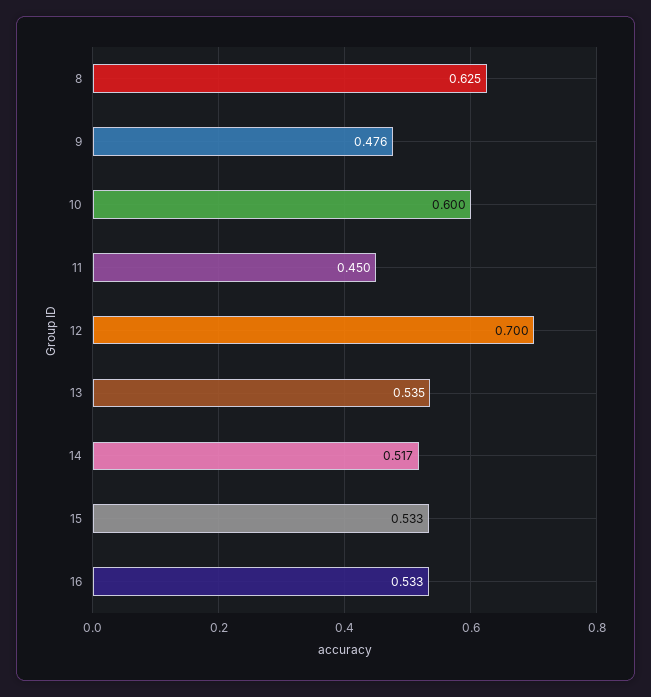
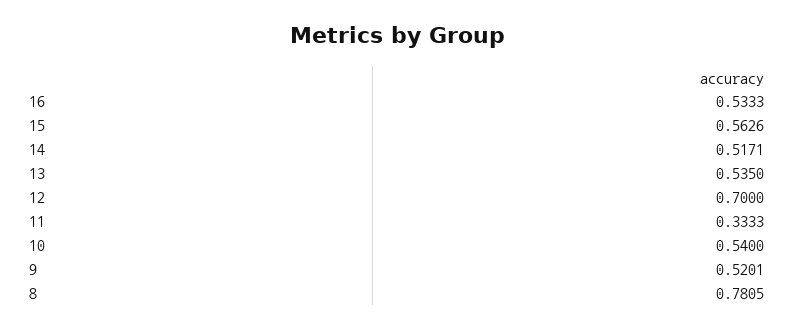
8: 0.625 -> 0.7805
9: 0.476 -> 0.5201
10: 0.6 -> 0.54
11: 0.45 -> 0.3333
15: 0.533 -> 0.5626

